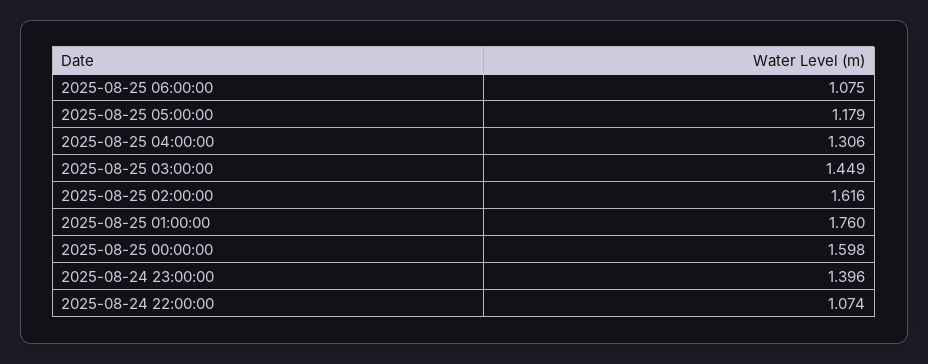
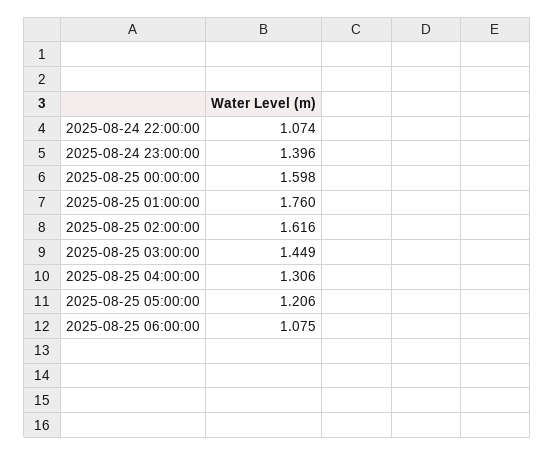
2025-08-25 05:00:00: 1.179 -> 1.206

